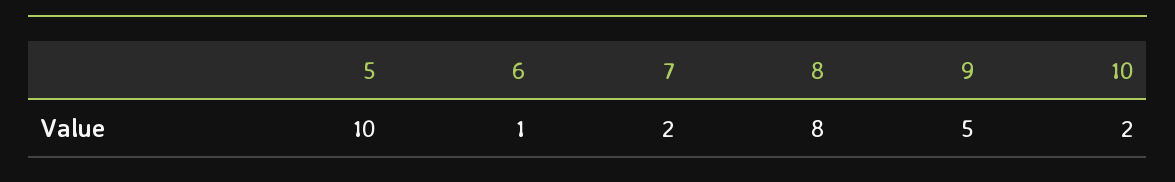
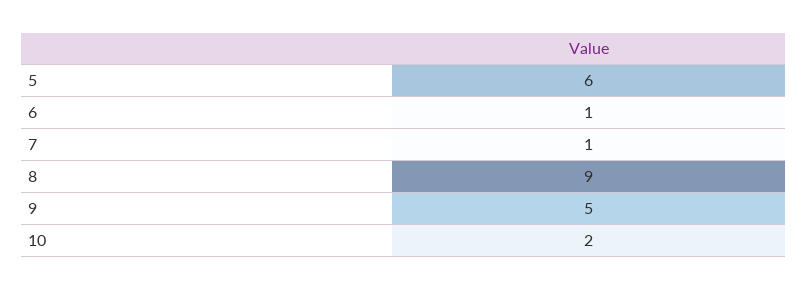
5: 10 -> 6
7: 2 -> 1
8: 8 -> 9

